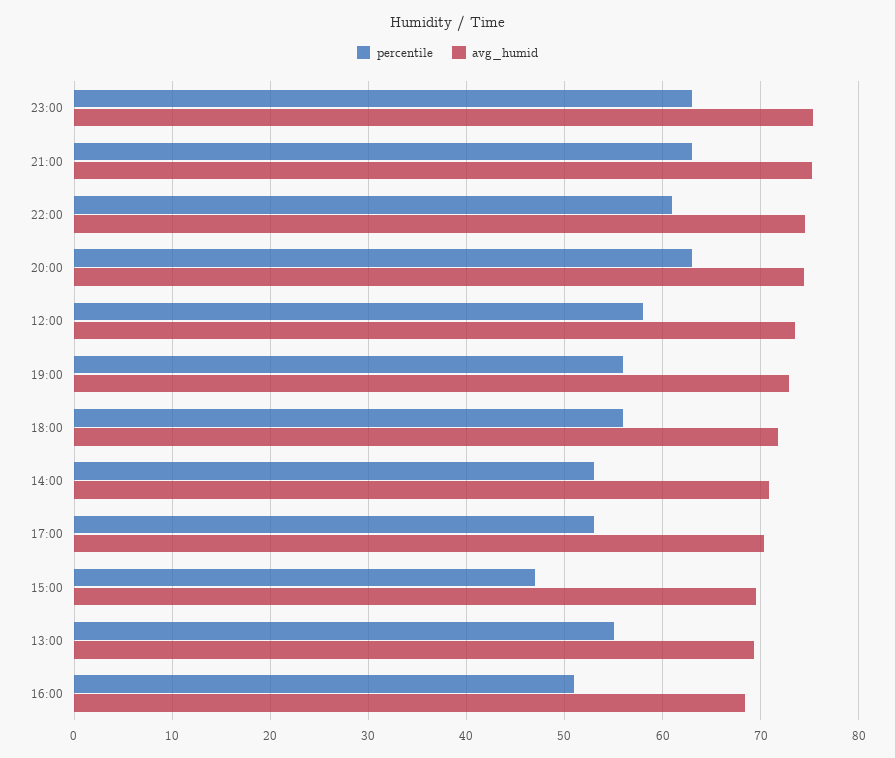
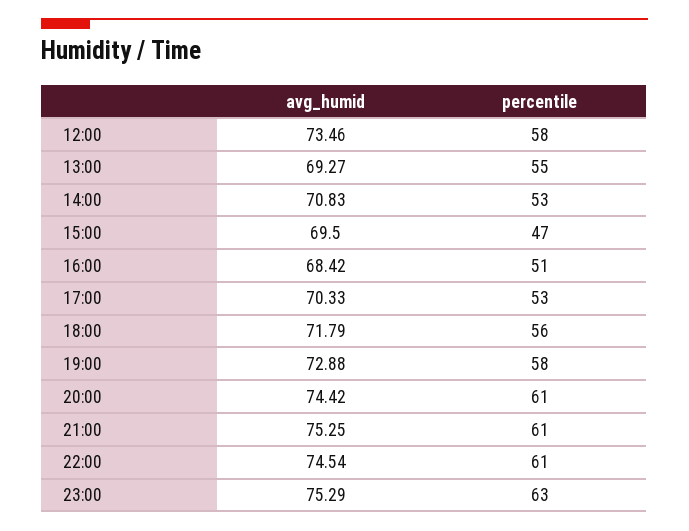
percentile, 21:00: 63 -> 61
percentile, 20:00: 63 -> 61
percentile, 19:00: 56 -> 58

